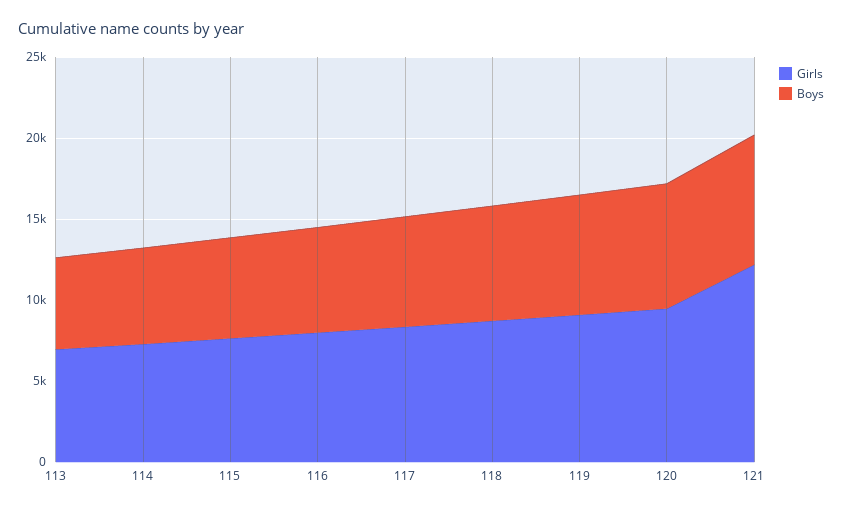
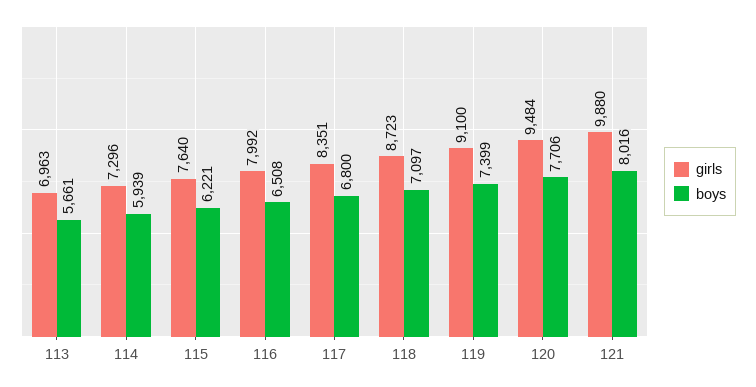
Girls, 121: 12000 -> 9880

